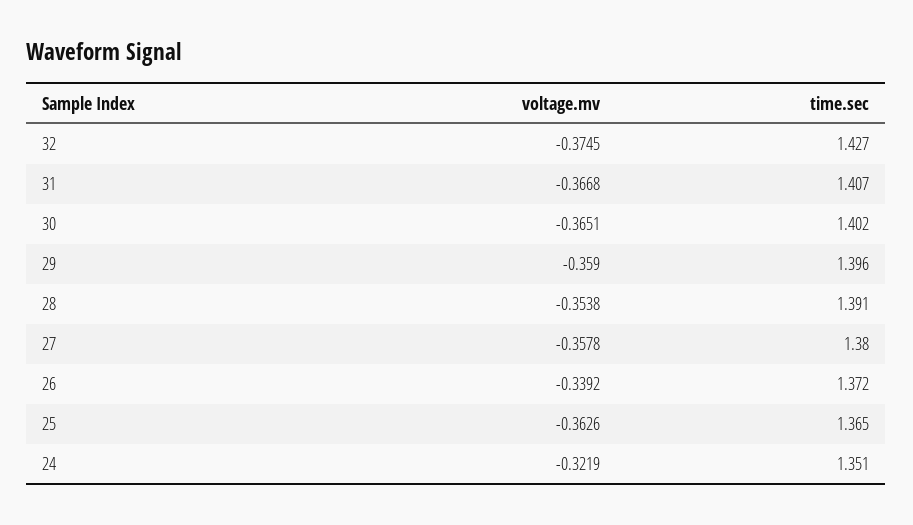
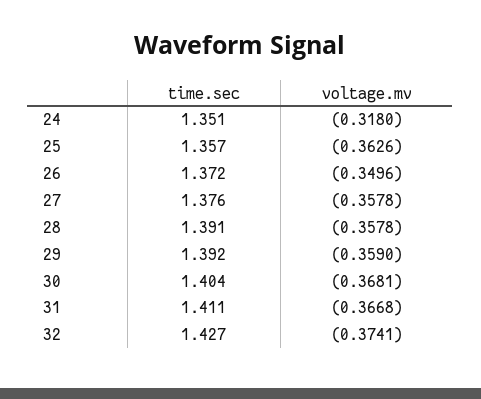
voltage.mv, 32: -0.3745 -> -0.3741
time.sec, 31: 1.407 -> 1.411
voltage.mv, 30: -0.3651 -> -0.3681
time.sec, 30: 1.402 -> 1.404
time.sec, 29: 1.396 -> 1.392
voltage.mv, 28: -0.3538 -> -0.3578
time.sec, 27: 1.38 -> 1.376
voltage.mv, 26: -0.3392 -> -0.3496
time.sec, 25: 1.365 -> 1.357
voltage.mv, 24: -0.3219 -> -0.318

